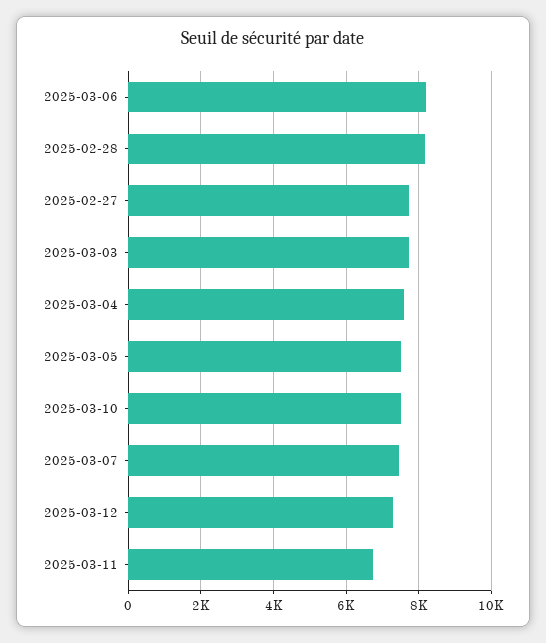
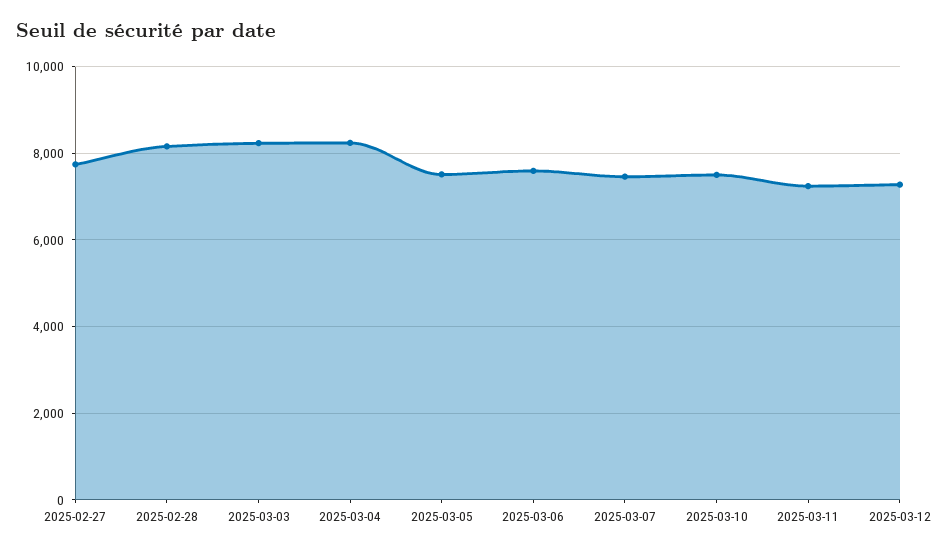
2025-03-06: 8200 -> 7600
2025-03-03: 7800 -> 8200
2025-03-04: 7600 -> 8200
2025-03-11: 6800 -> 7200

